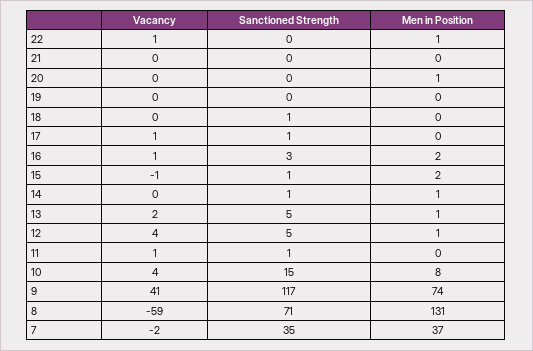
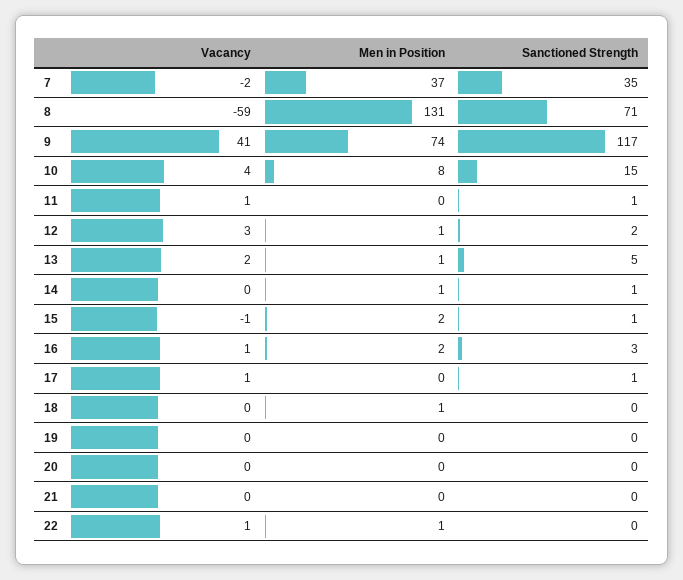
Men in Position, 20: 1 -> 0
Sanctioned Strength, 18: 1 -> 0
Men in Position, 18: 0 -> 1
Vacancy, 12: 4 -> 3
Sanctioned Strength, 12: 5 -> 2

